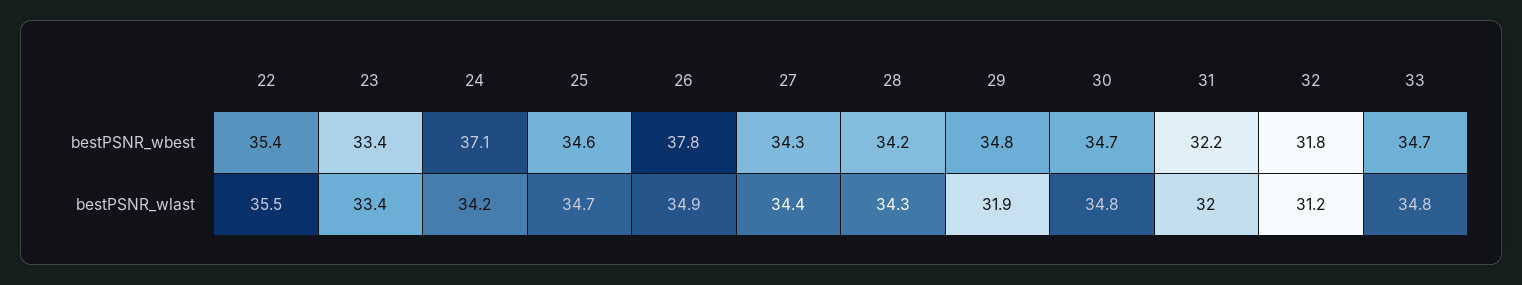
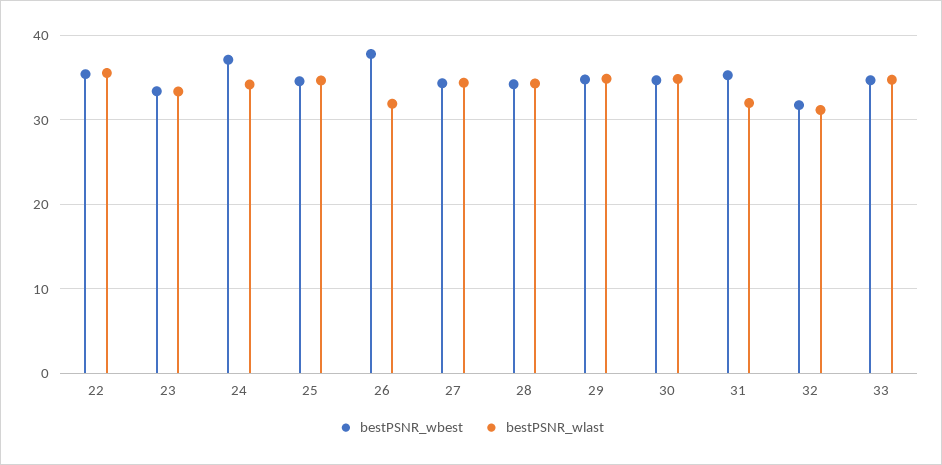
bestPSNR_wbest, 31: 32.2 -> 35
bestPSNR_wlast, 26: 34.9 -> 32
bestPSNR_wlast, 29: 31.9 -> 35

